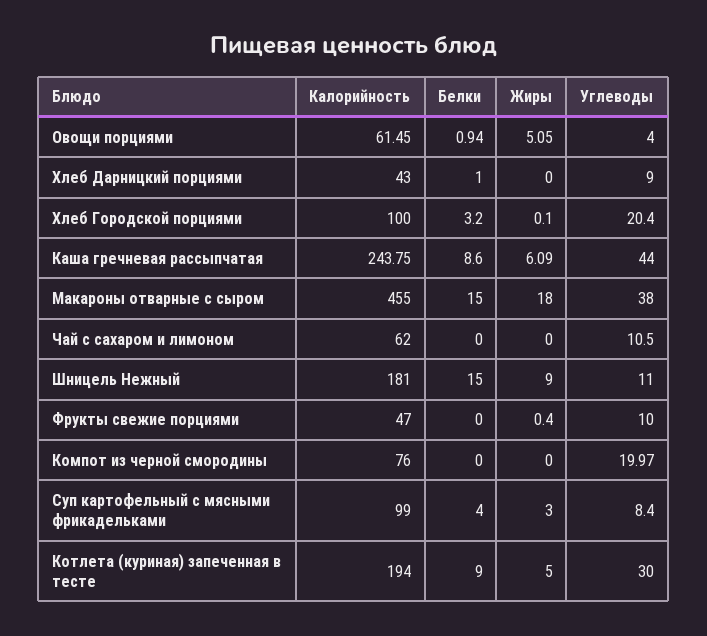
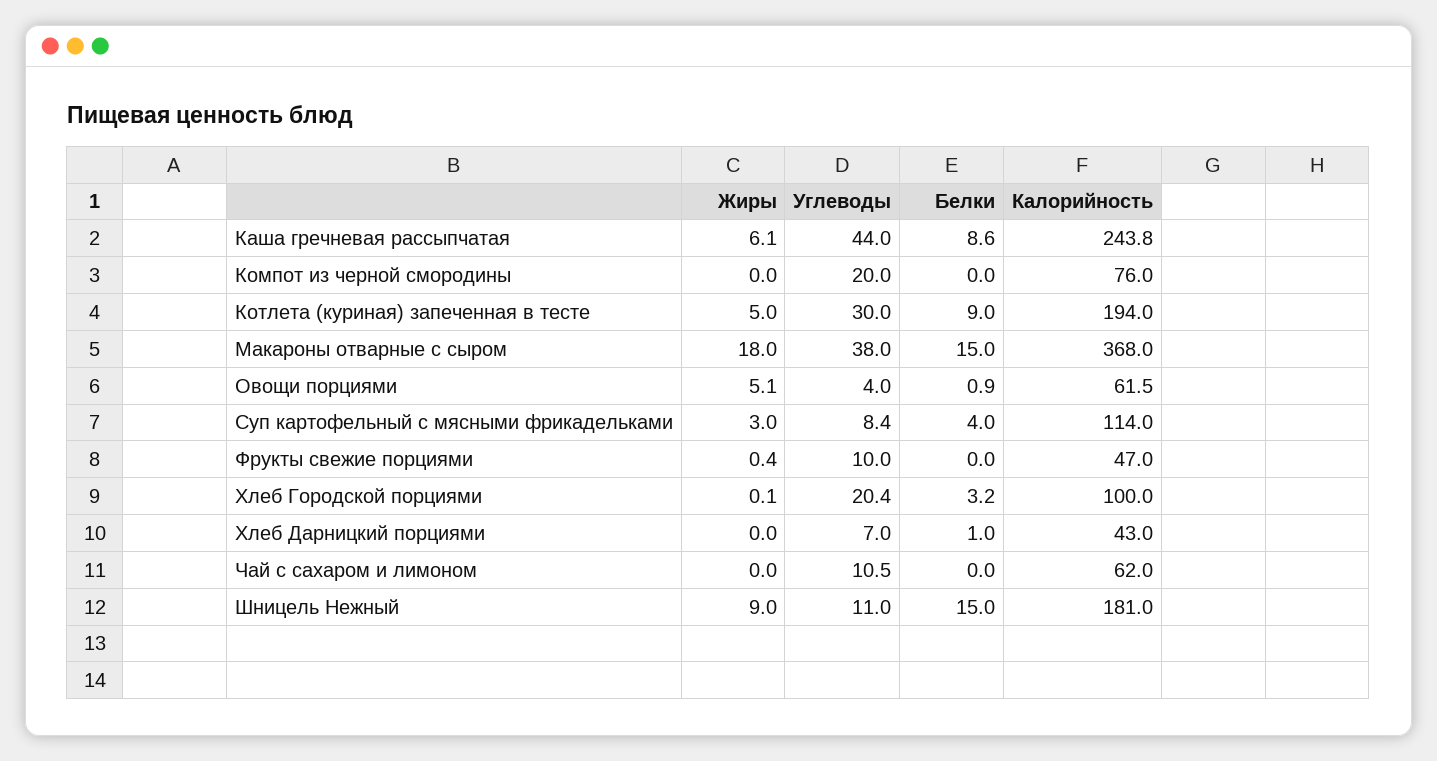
Углеводы, Хлеб Дарницкий порциями: 9 -> 7
Калорийность, Макароны отварные с сыром: 455 -> 368
Калорийность, Суп картофельный с мясными фрикадельками: 99 -> 114

